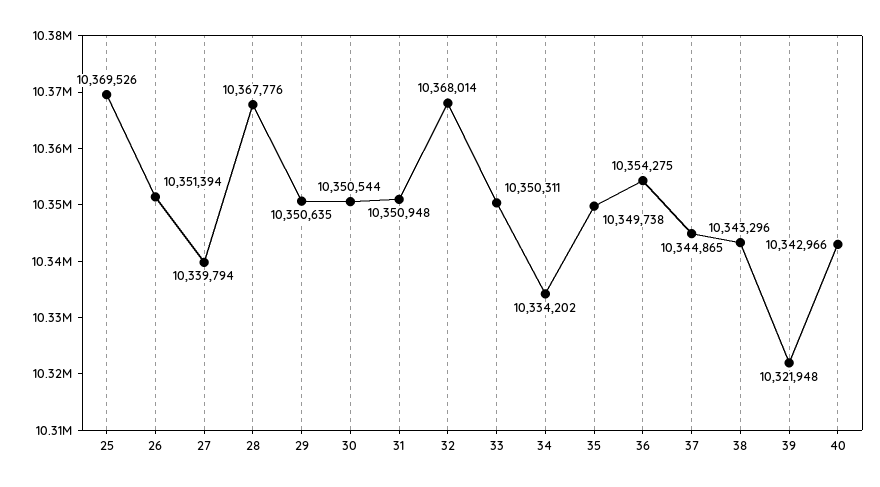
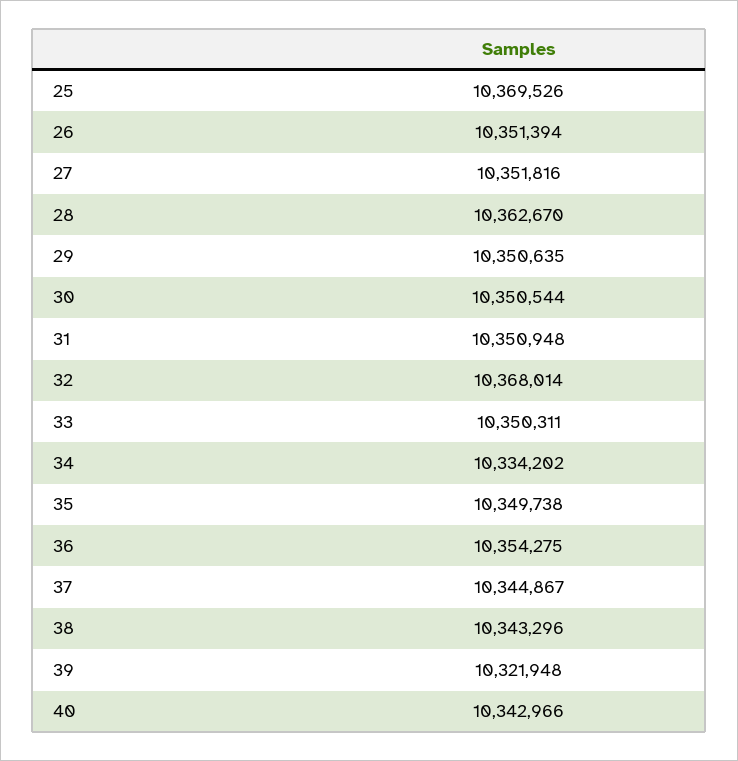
27: 10339794 -> 10351816
28: 10367776 -> 10362670
37: 10344865 -> 10344867

